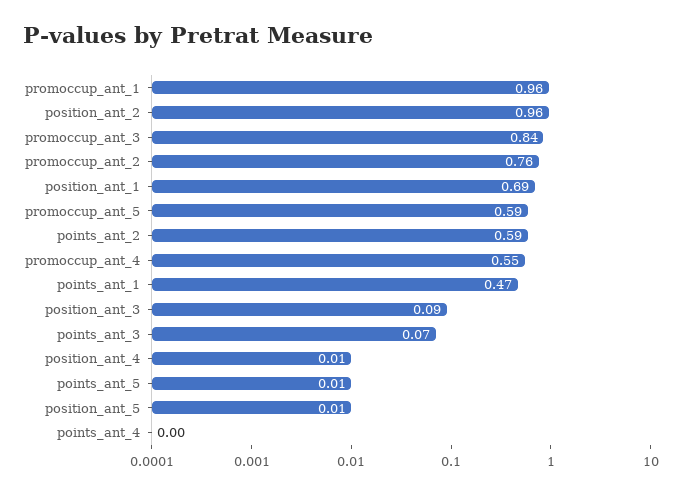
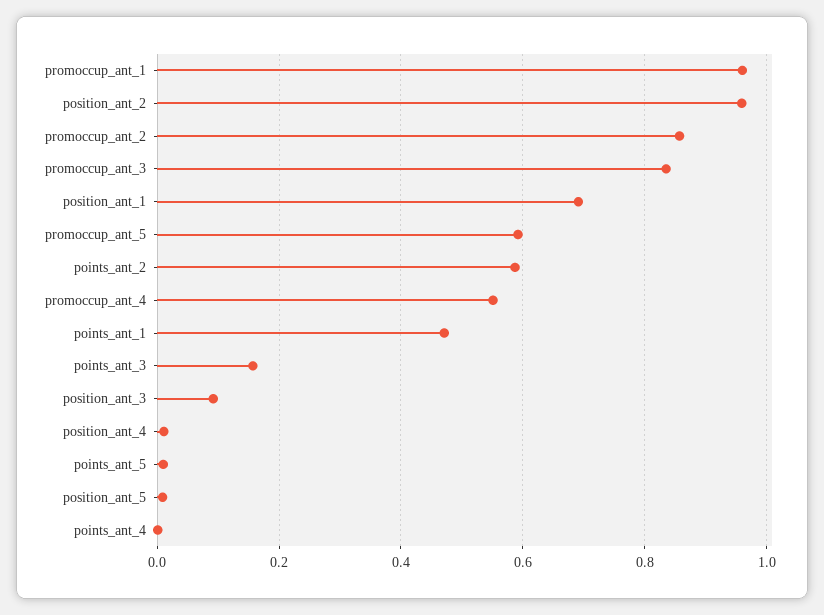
promoccup_ant_2: 0.76 -> 0.86
points_ant_3: 0.07 -> 0.16

